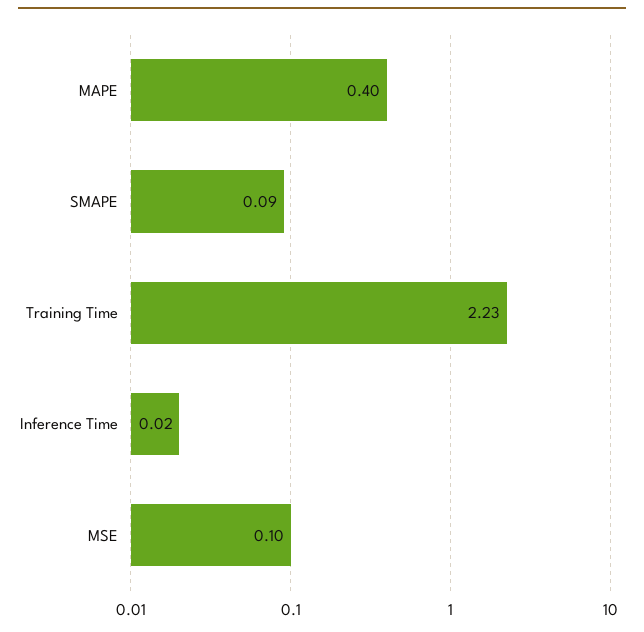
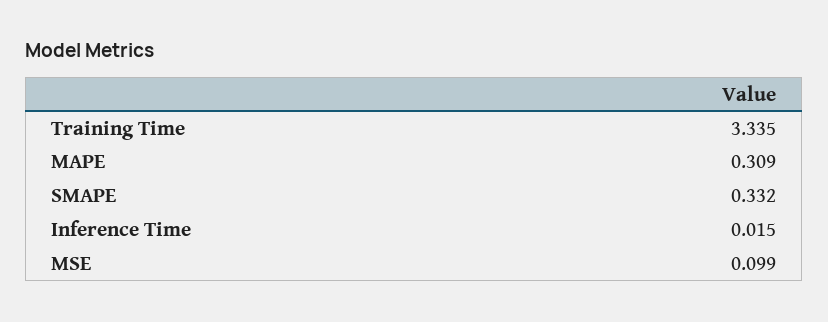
MAPE: 0.4 -> 0.309
SMAPE: 0.09 -> 0.332
Training Time: 2.23 -> 3.335

